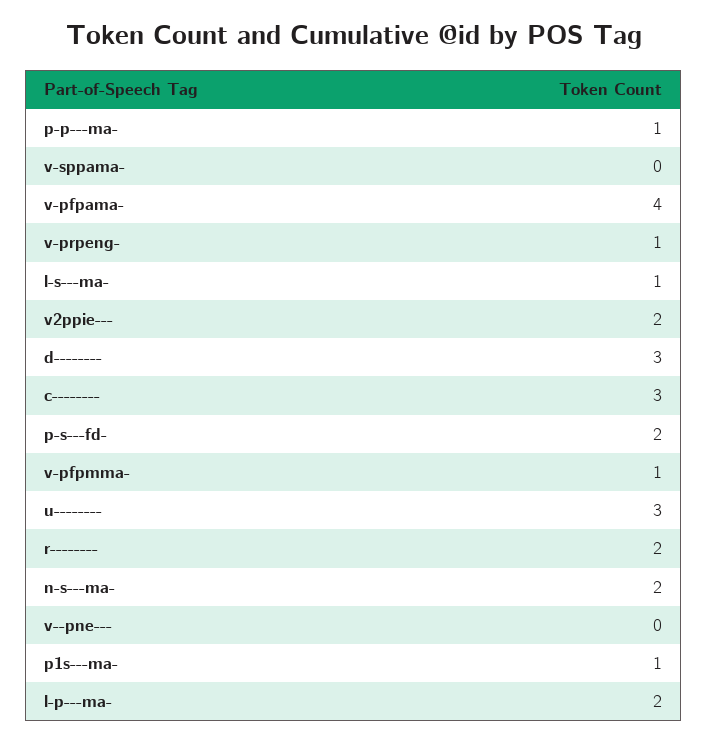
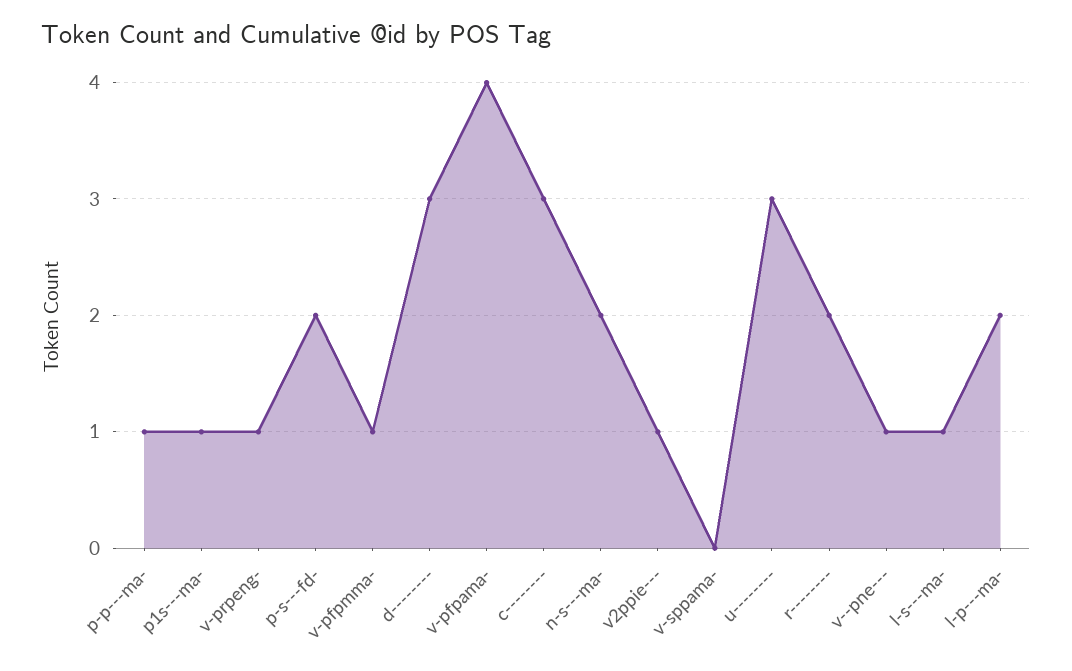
v2ppie---: 2 -> 1
v--pne---: 0 -> 1

